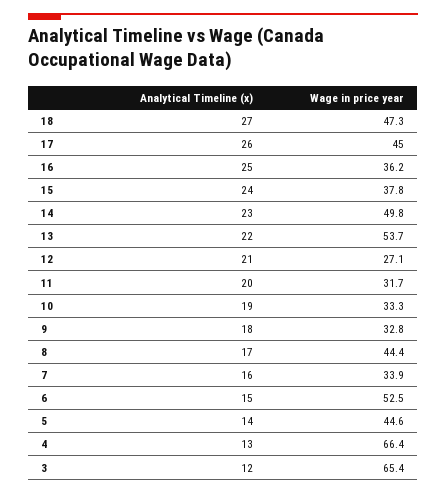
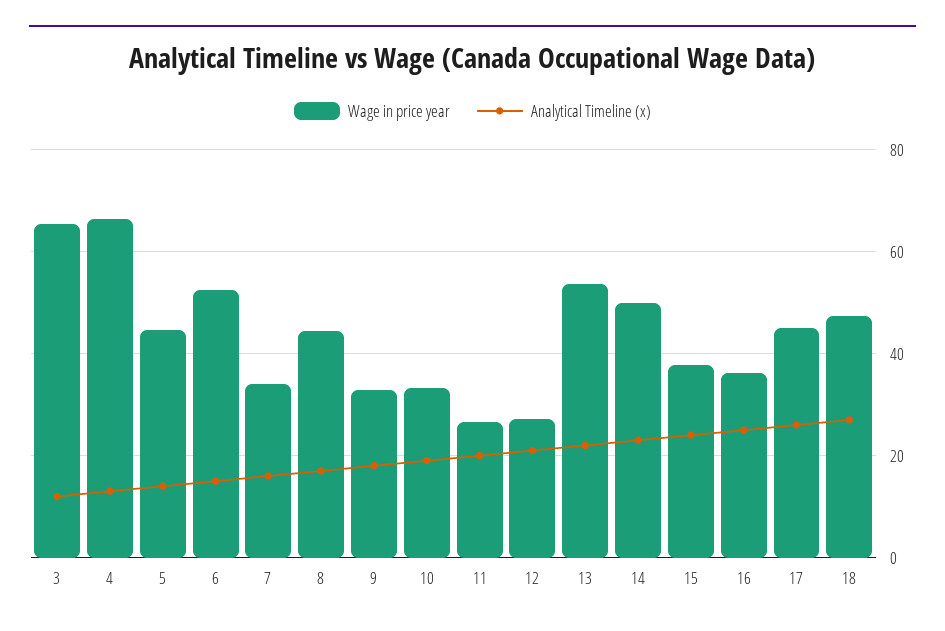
Wage in price year, 11: 31.7 -> 26

